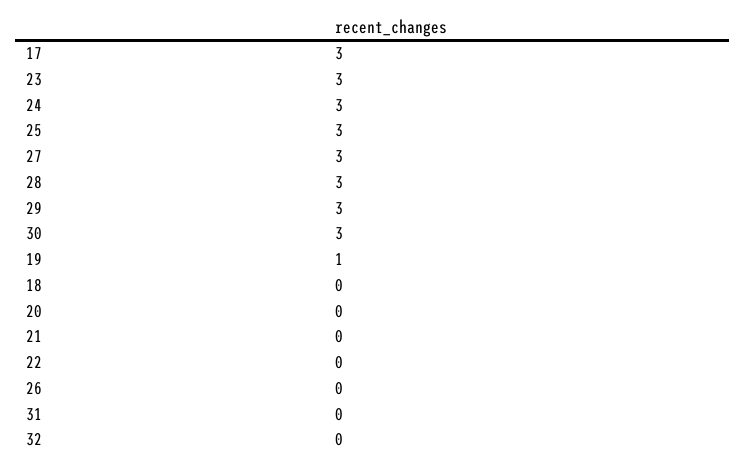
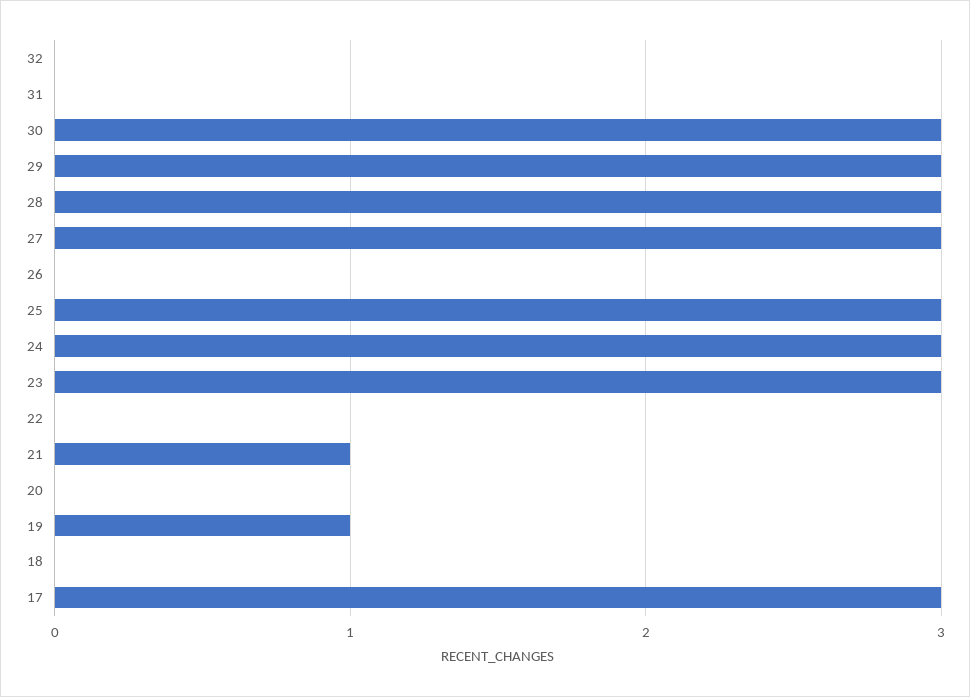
21: 0 -> 1

